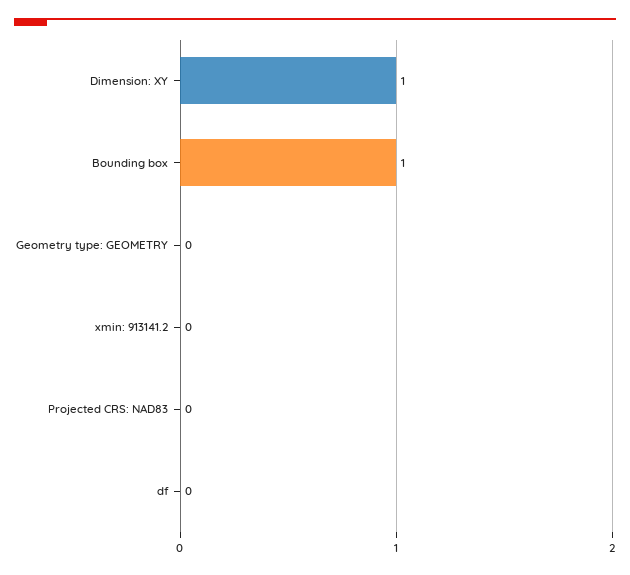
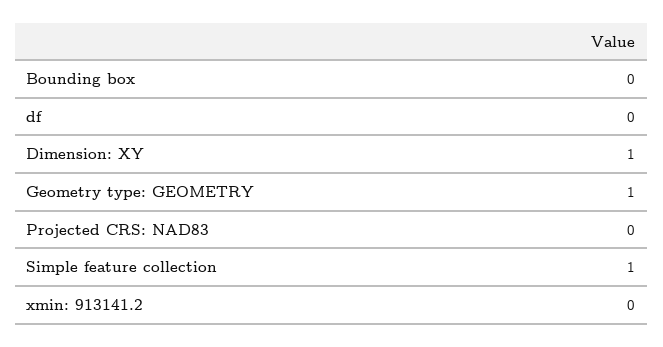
Bounding box: 1 -> 0
Geometry type: GEOMETRY: 0 -> 1
Simple feature collection: none -> 1

